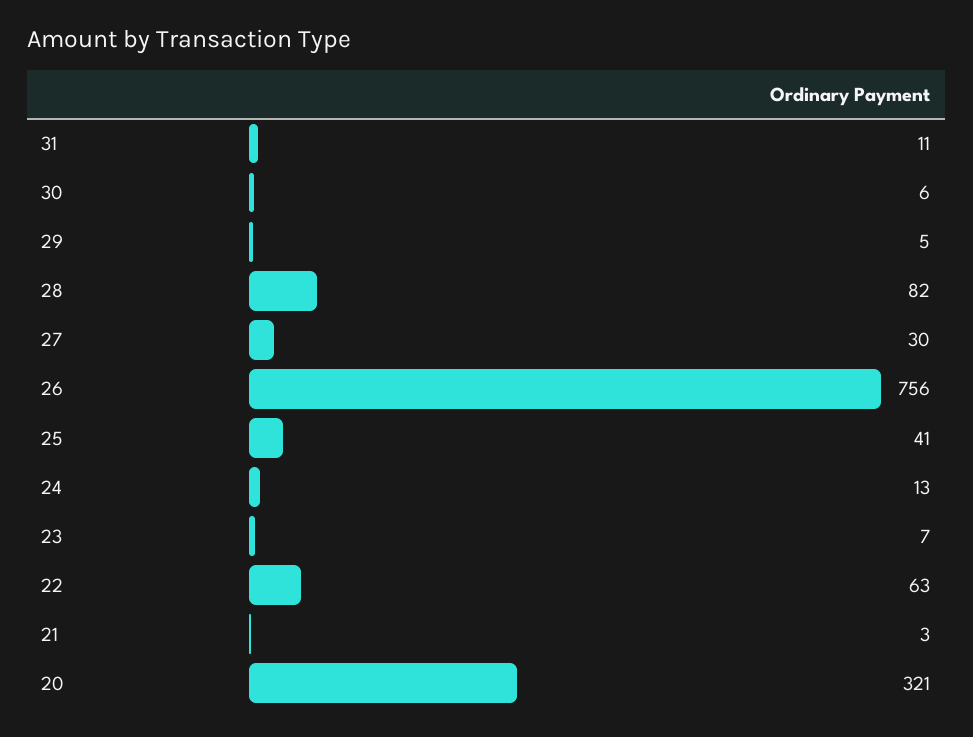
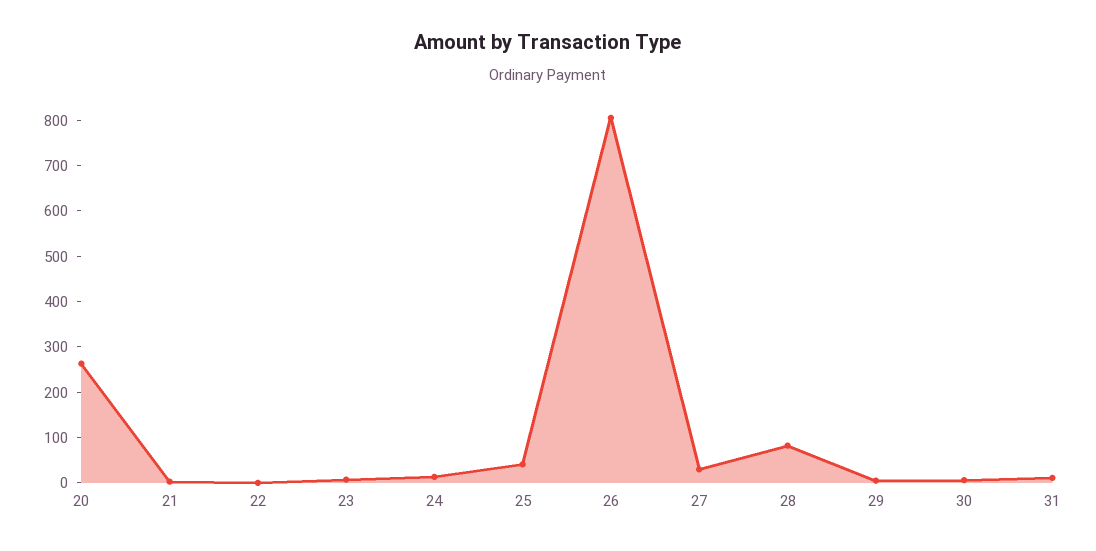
26: 756 -> 800
22: 63 -> 0
20: 321 -> 260

